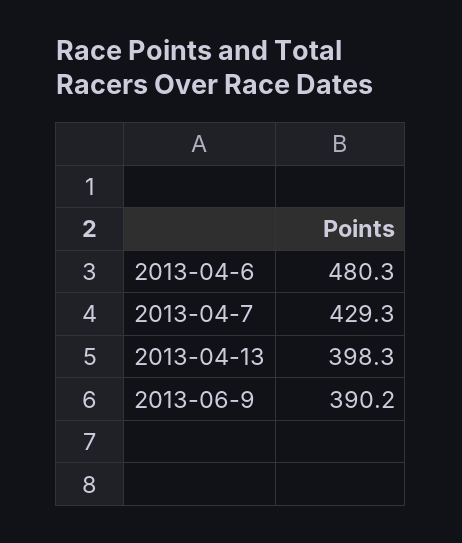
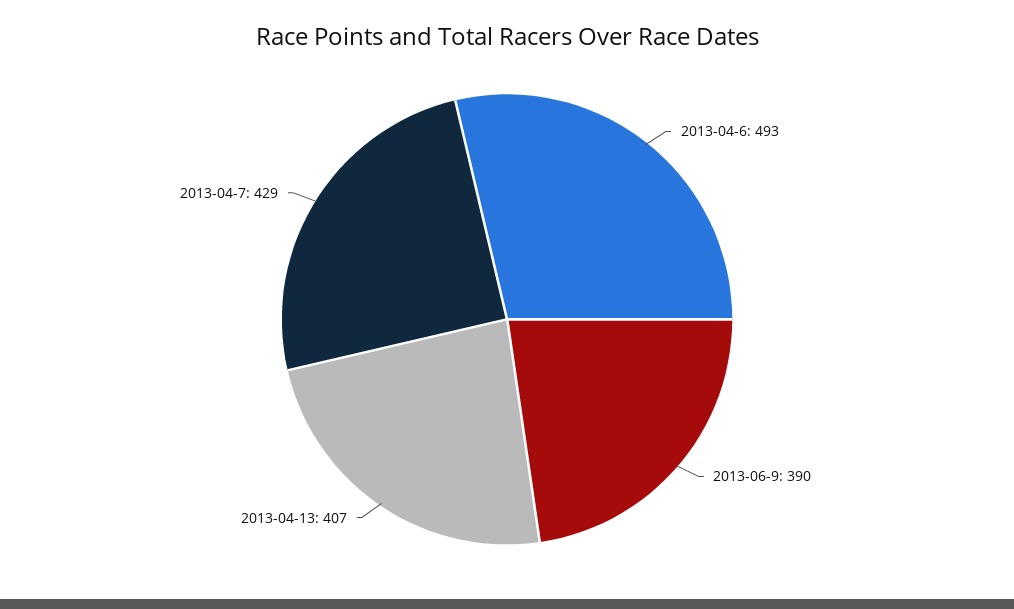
2013-04-6: 480.3 -> 493
2013-04-13: 398.3 -> 407

